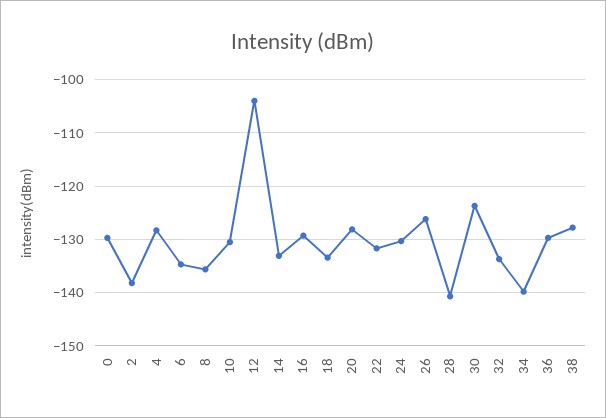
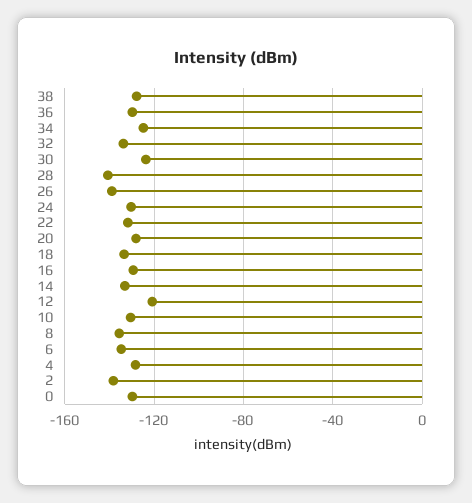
12: -104 -> -120
26: -126 -> -140
34: -140 -> -125

